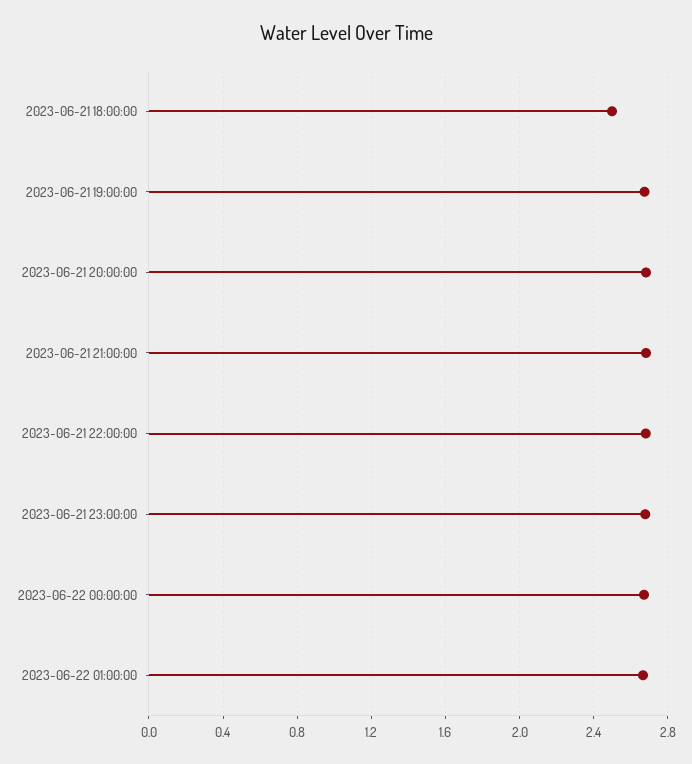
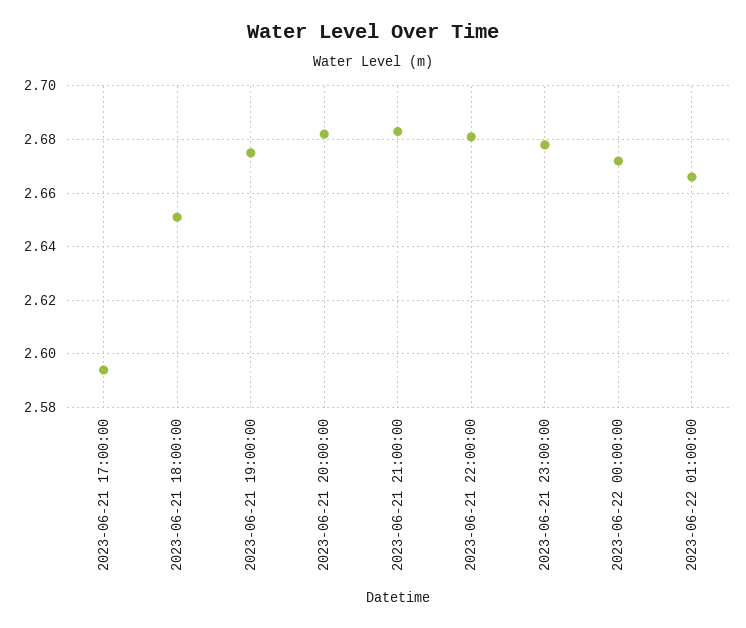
2023-06-21 18:00:00: 2.5 -> 2.65
2023-06-21 17:00:00: none -> 2.595

